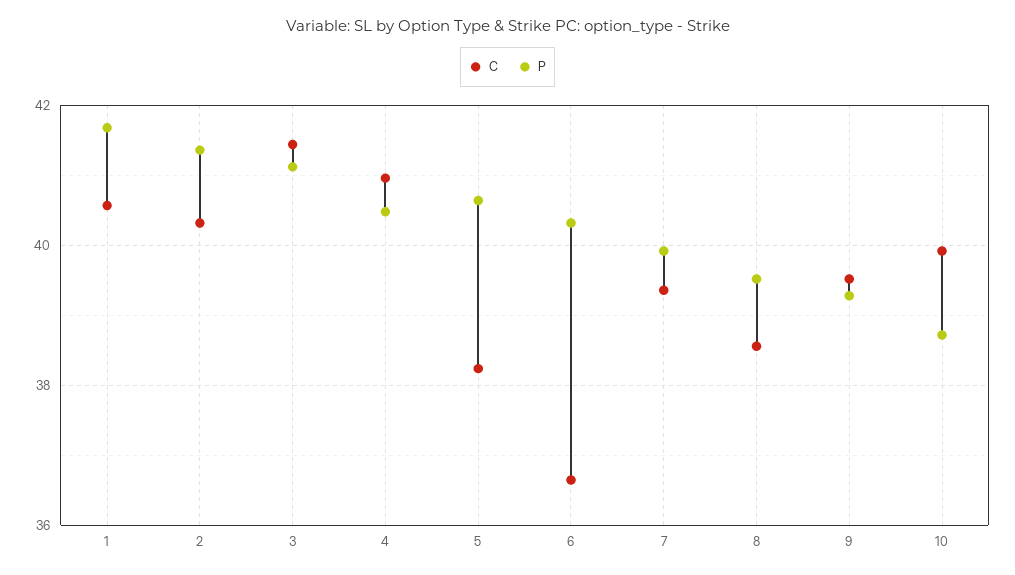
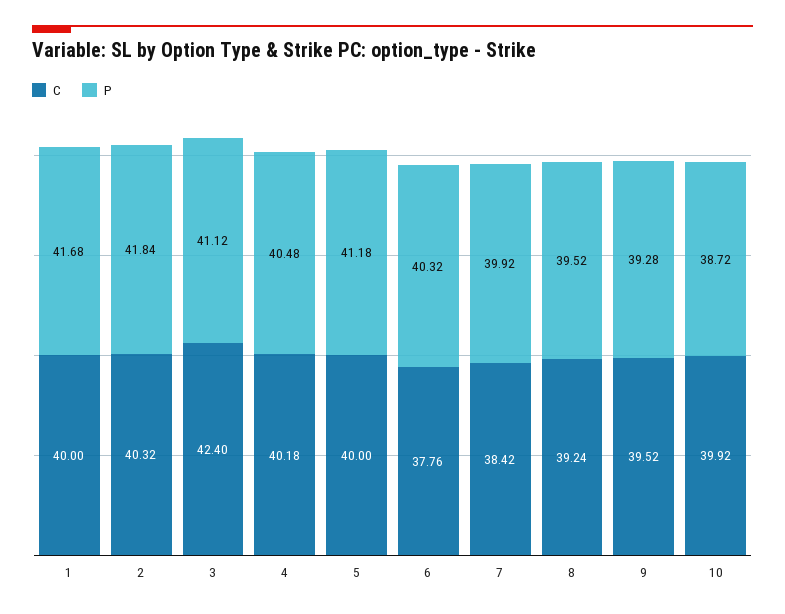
C, 1: 40.6 -> 40
P, 2: 41.4 -> 41.84
C, 3: 41.4 -> 42.4
C, 4: 41 -> 40.18
C, 5: 38.2 -> 40
P, 5: 40.6 -> 41.18
C, 6: 36.6 -> 37.76
C, 7: 39.4 -> 38.42
C, 8: 38.6 -> 39.24

